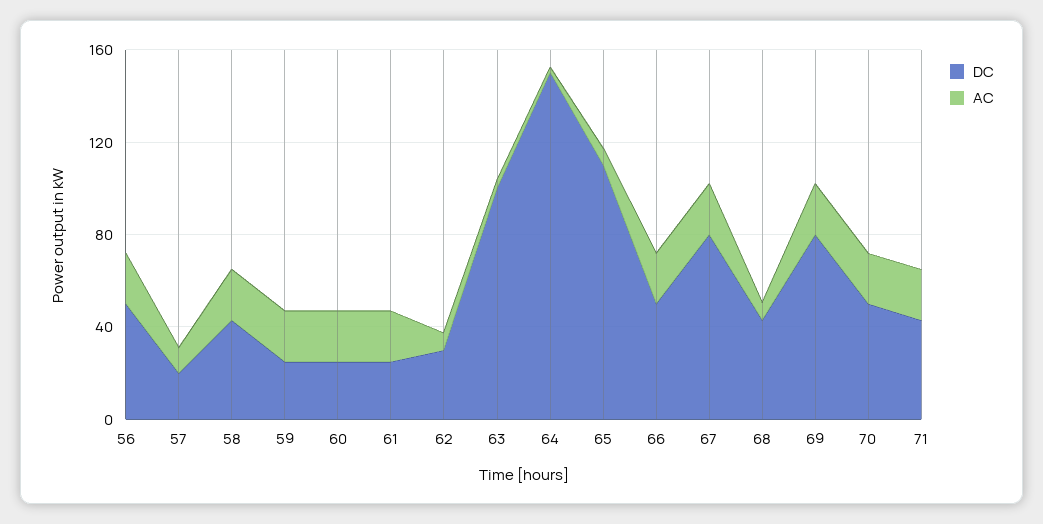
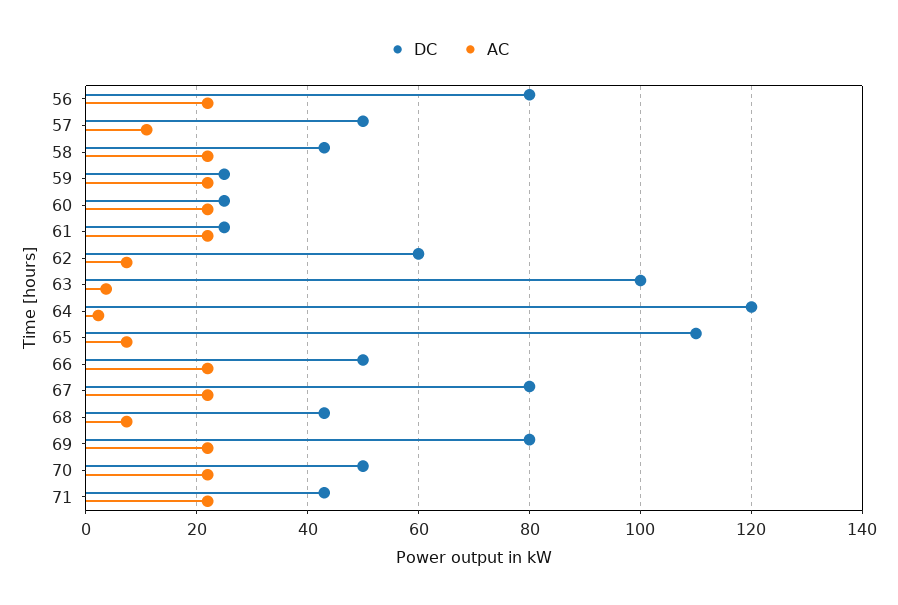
DC, 56: 50 -> 80
DC, 57: 20 -> 50
DC, 62: 30 -> 60
DC, 64: 150 -> 120

